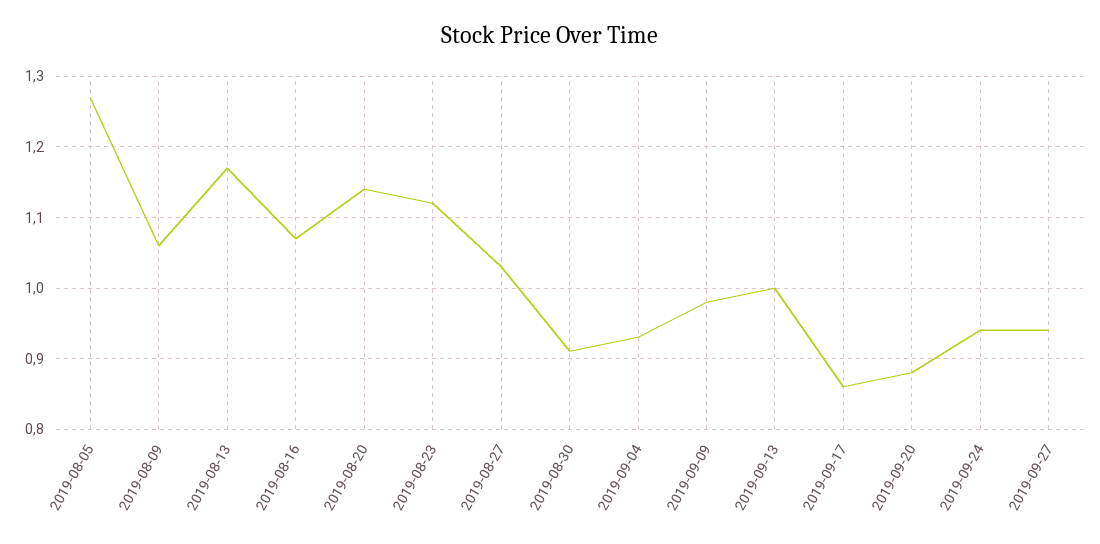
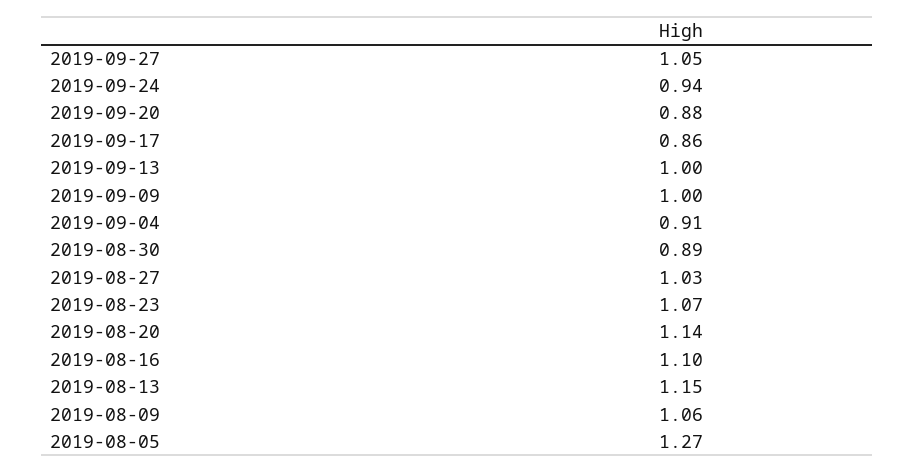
2019-08-13: 1.17 -> 1.15
2019-08-16: 1.07 -> 1.1
2019-08-23: 1.12 -> 1.07
2019-08-30: 0.91 -> 0.89
2019-09-04: 0.93 -> 0.91
2019-09-09: 0.98 -> 1
2019-09-27: 0.94 -> 1.05

